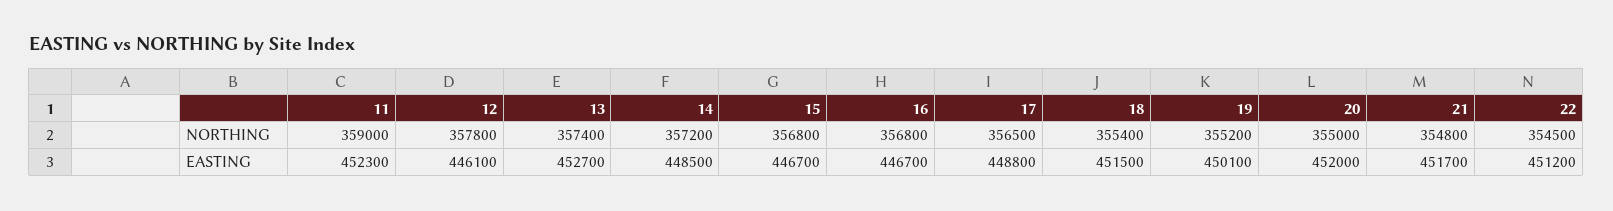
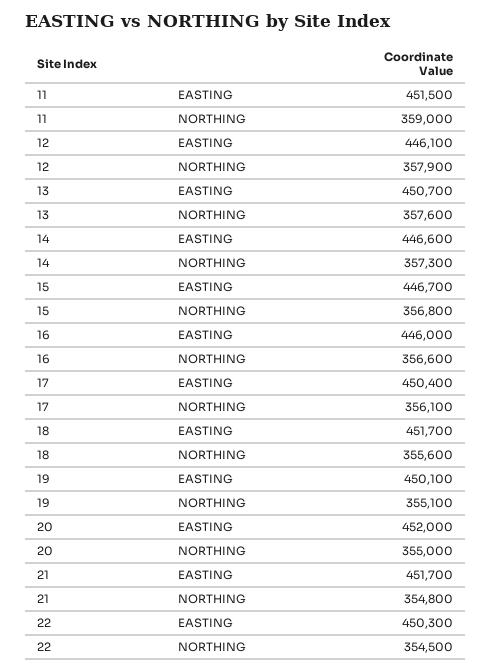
12, NORTHING: 357800 -> 357900
13, NORTHING: 357400 -> 357600
14, NORTHING: 357200 -> 357300
16, NORTHING: 356800 -> 356600
17, NORTHING: 356500 -> 356100
18, NORTHING: 355400 -> 355600
19, NORTHING: 355200 -> 355100
11, EASTING: 452300 -> 451500
13, EASTING: 452700 -> 450700
14, EASTING: 448500 -> 446600
16, EASTING: 446700 -> 446000
17, EASTING: 448800 -> 450400
18, EASTING: 451500 -> 451700
22, EASTING: 451200 -> 450300

